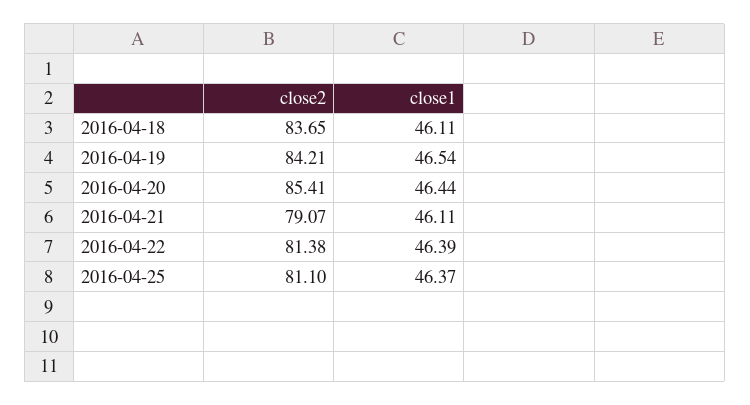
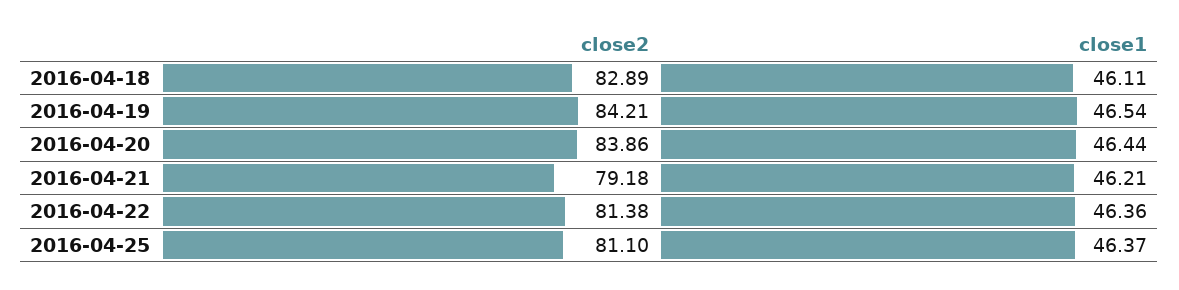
close2, 2016-04-18: 83.65 -> 82.89
close2, 2016-04-20: 85.41 -> 83.86
close2, 2016-04-21: 79.07 -> 79.18
close1, 2016-04-21: 46.11 -> 46.21
close1, 2016-04-22: 46.39 -> 46.36

